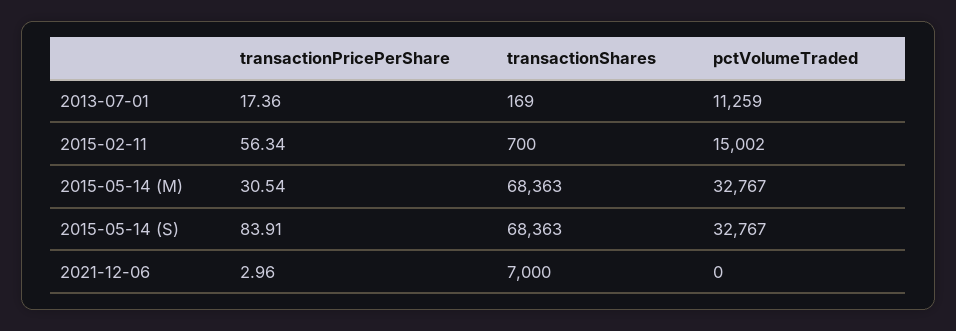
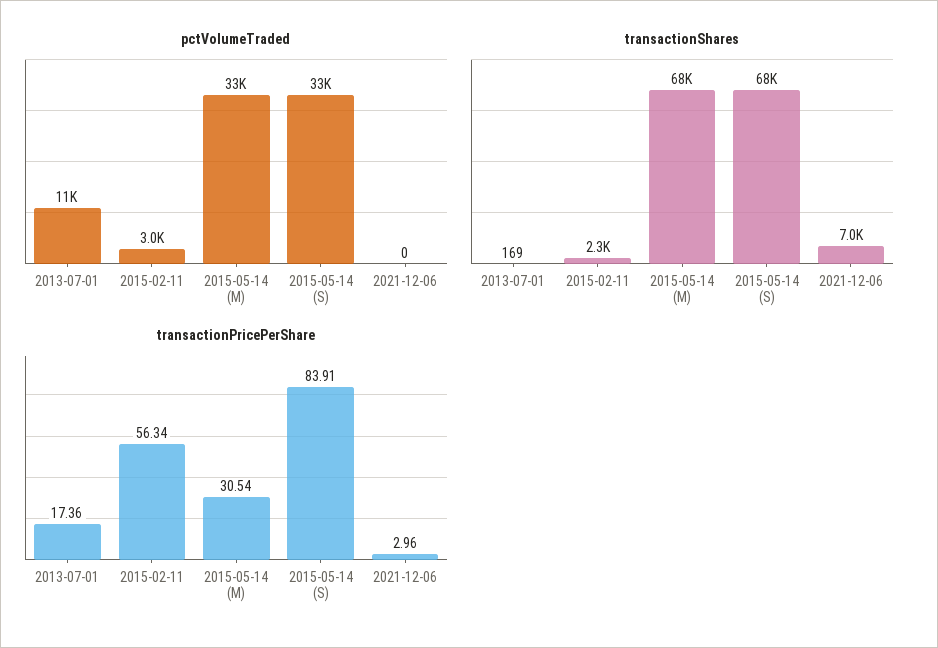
transactionShares, 2015-02-11: 700 -> 2300
pctVolumeTraded, 2015-02-11: 15002 -> 3000

